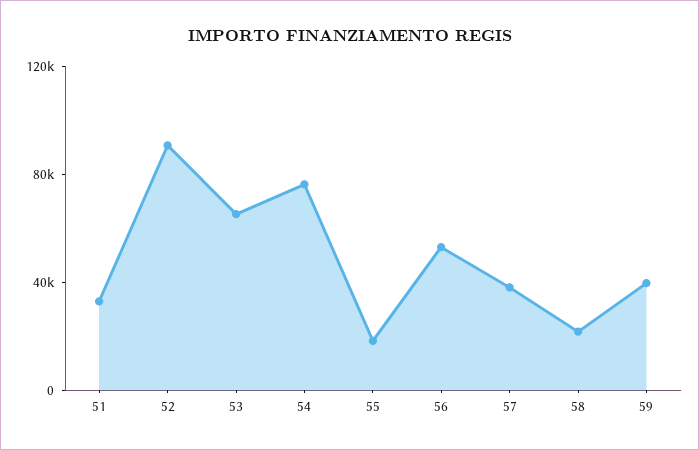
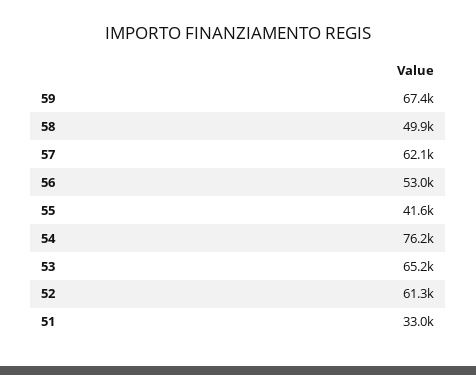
52: 90000 -> 61300
55: 20000 -> 41600
57: 40000 -> 62100
58: 20000 -> 49900
59: 40000 -> 67400

